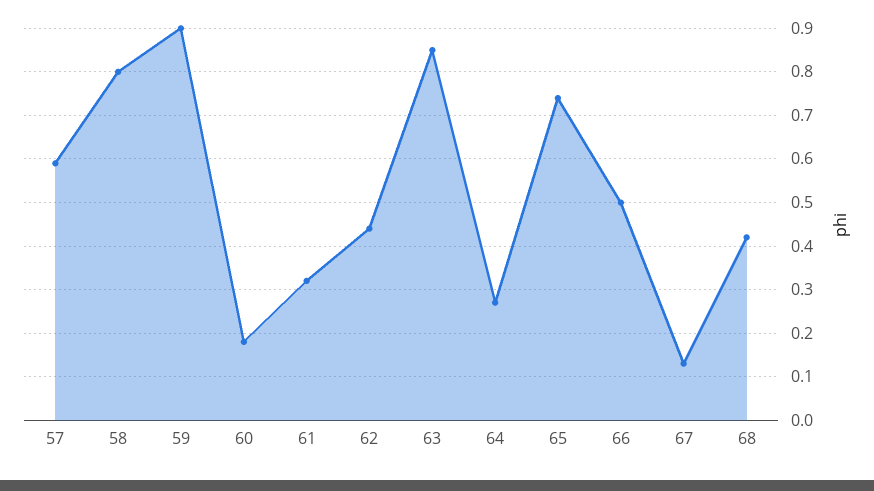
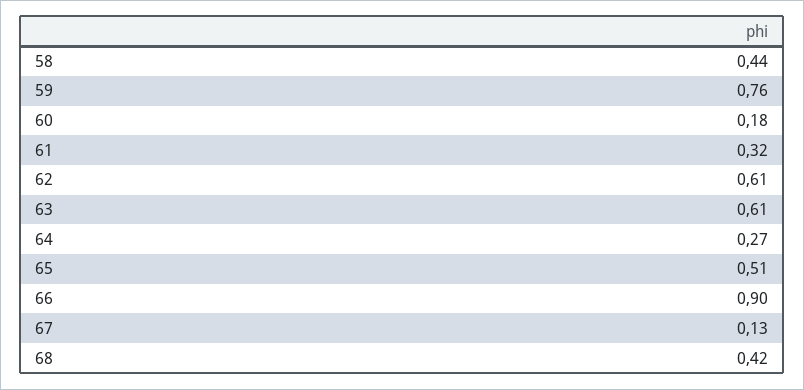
57: 0.6 -> none
58: 0.8 -> 0.44
59: 0.9 -> 0.76
62: 0.45 -> 0.61
63: 0.85 -> 0.61
65: 0.75 -> 0.51
66: 0.5 -> 0.9

